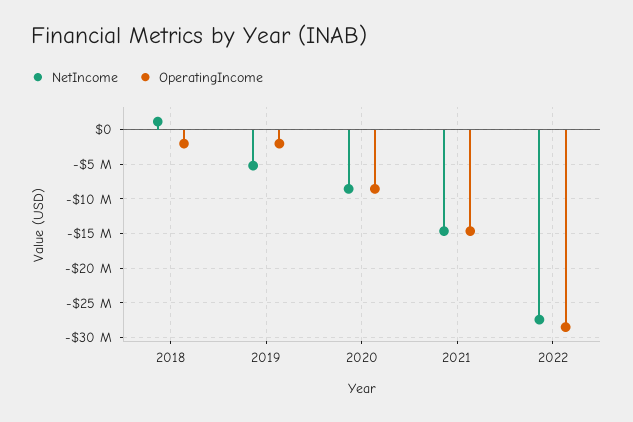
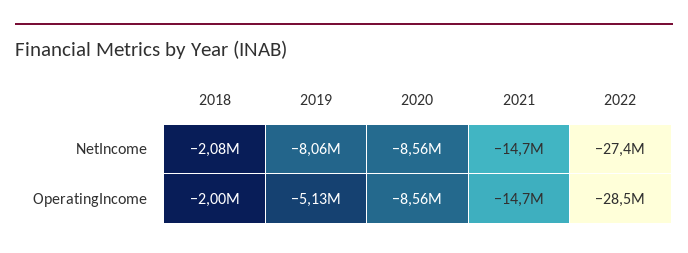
NetIncome, 2018: 1000000 -> -2080000
NetIncome, 2019: -5000000 -> -8060000
OperatingIncome, 2019: -2000000 -> -5130000

